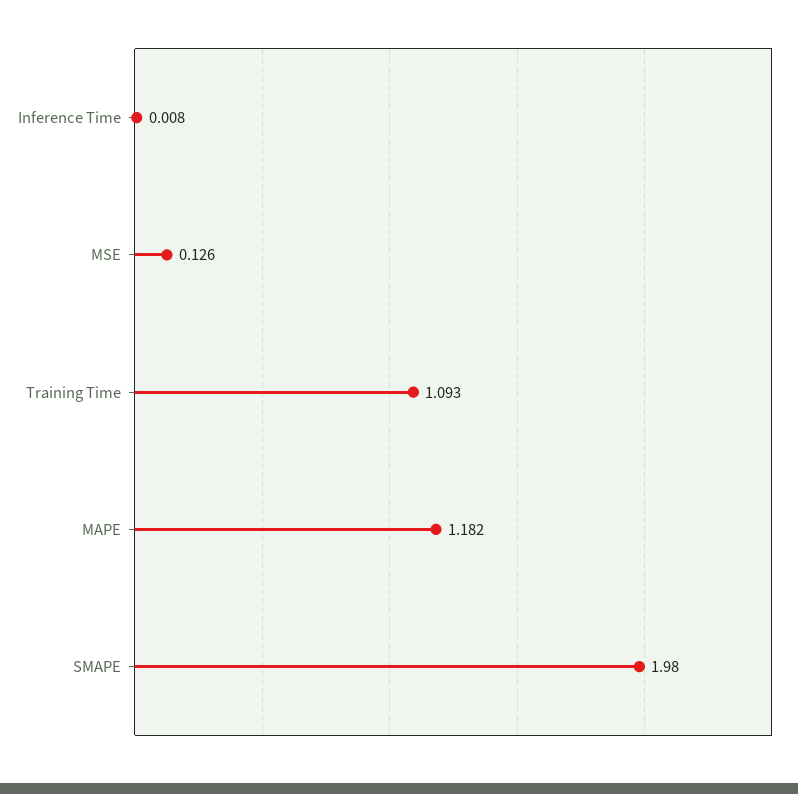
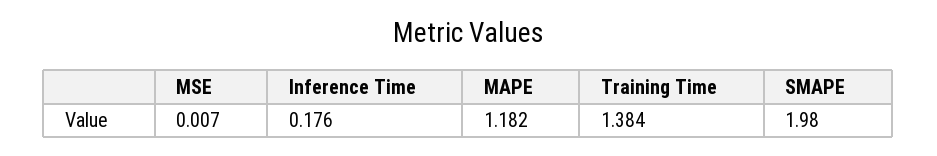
Inference Time: 0.008 -> 0.176
MSE: 0.126 -> 0.007
Training Time: 1.093 -> 1.384

